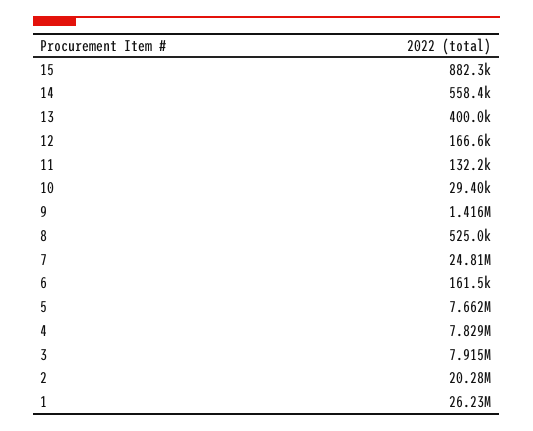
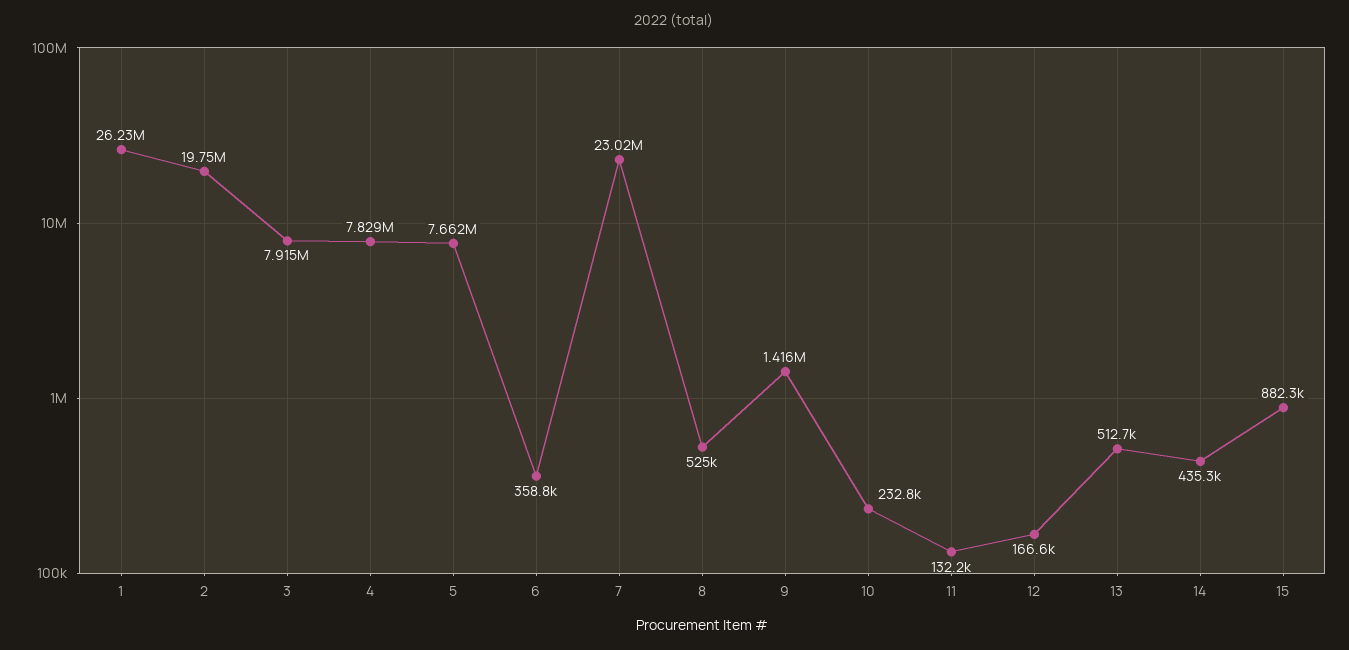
14: 558400 -> 435300
13: 400000 -> 512700
10: 29400 -> 232800
7: 24810000 -> 23020000
6: 161500 -> 358800
2: 20280000 -> 19750000

